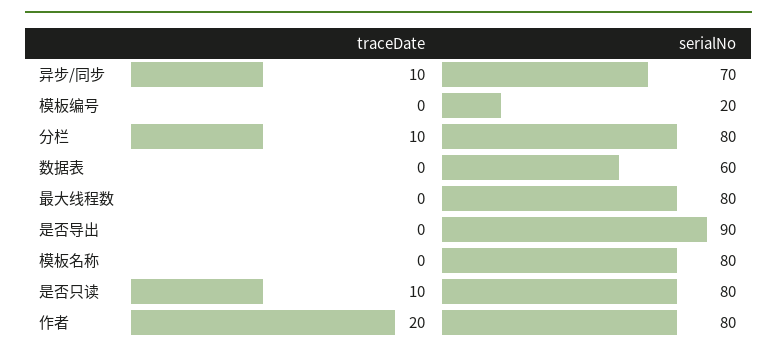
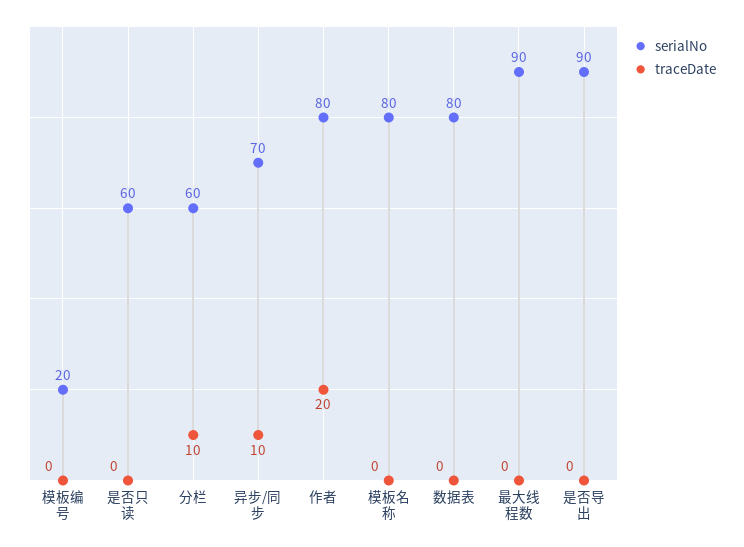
serialNo, 分栏: 80 -> 60
serialNo, 数据表: 60 -> 80
serialNo, 最大线程数: 80 -> 90
traceDate, 是否只读: 10 -> 0
serialNo, 是否只读: 80 -> 60

